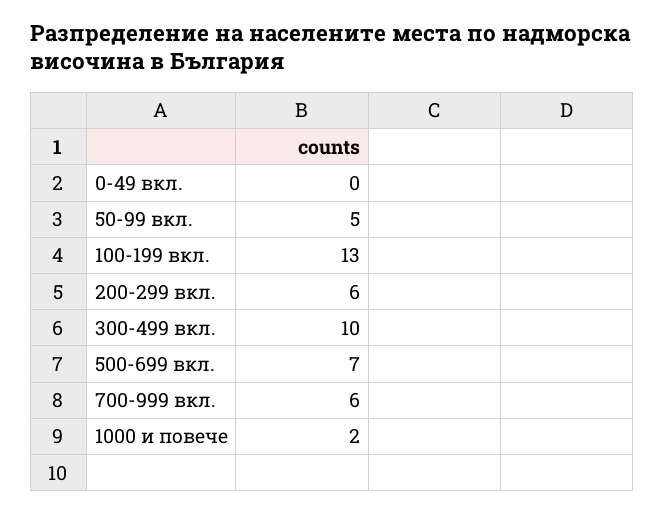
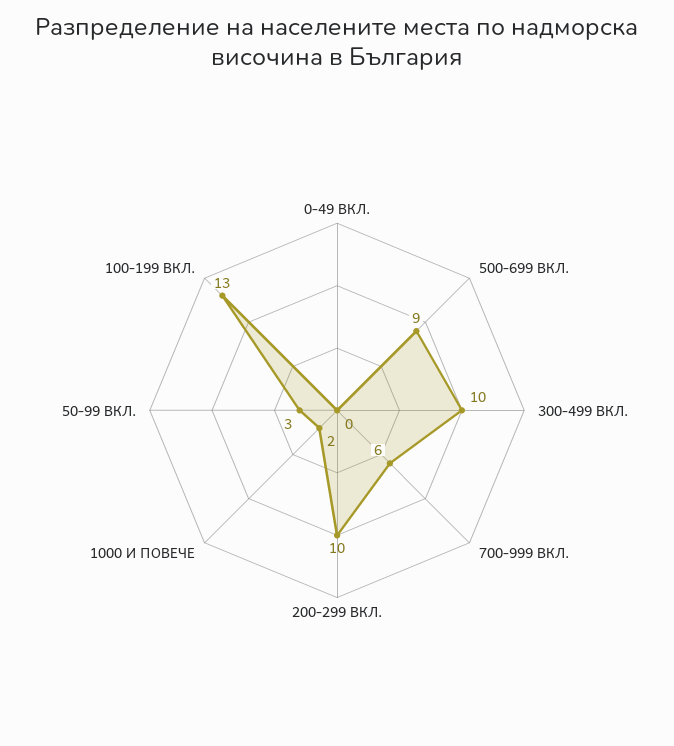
50-99 вкл.: 5 -> 3
200-299 вкл.: 6 -> 10
500-699 вкл.: 7 -> 9

